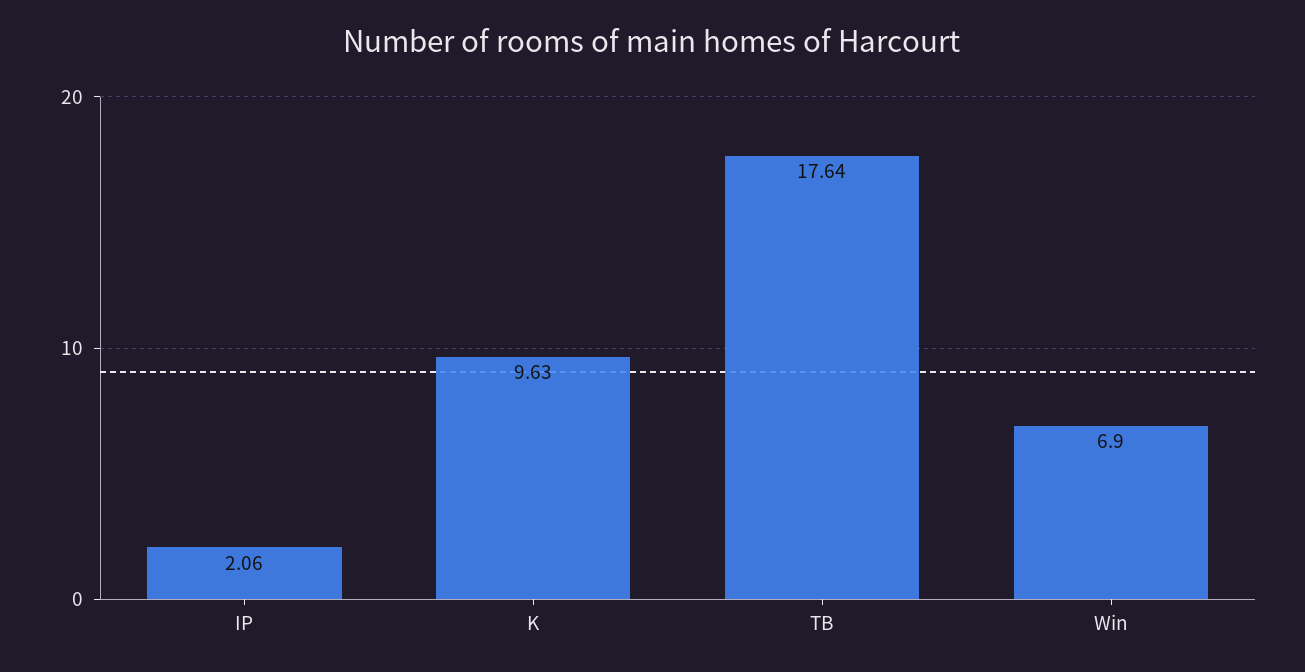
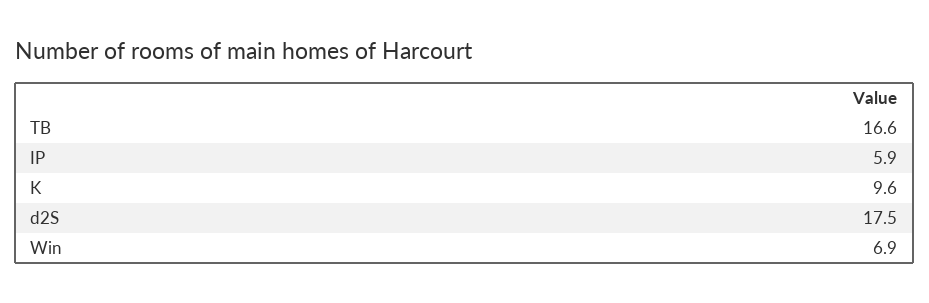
IP: 2.06 -> 5.9
TB: 17.64 -> 16.6
d2S: none -> 17.5

